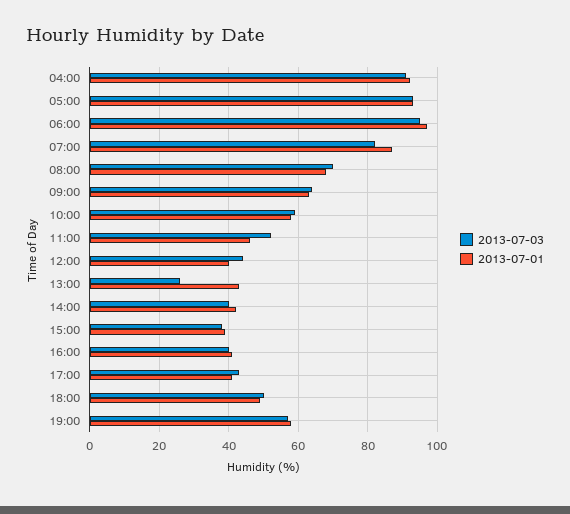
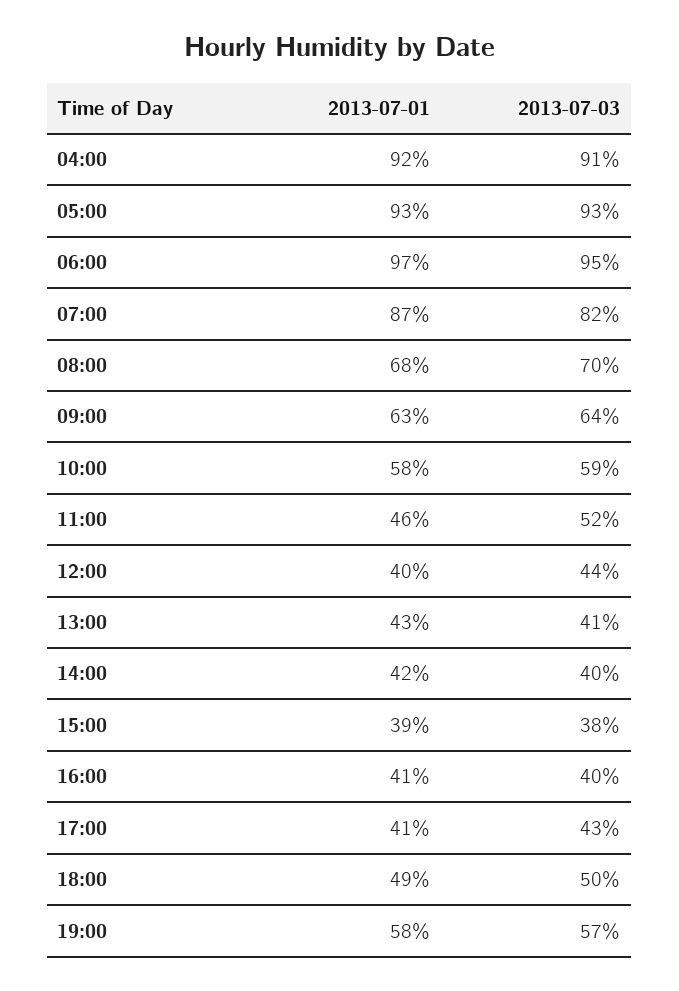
2013-07-03, 13:00: 25 -> 41

